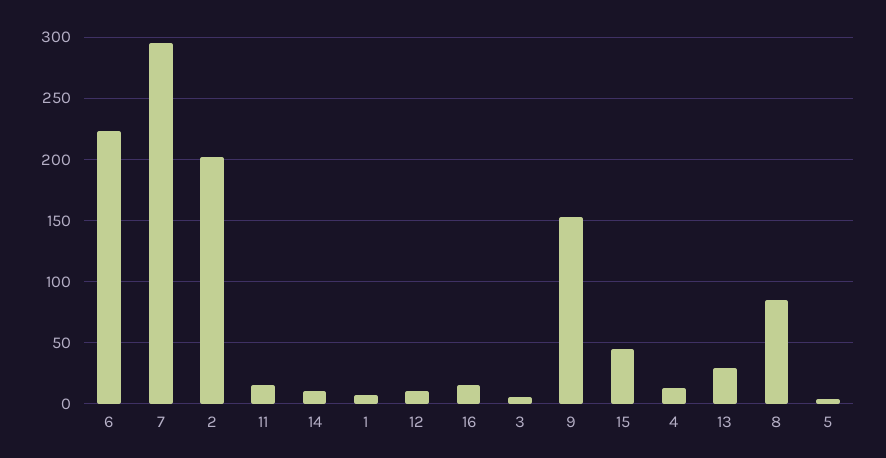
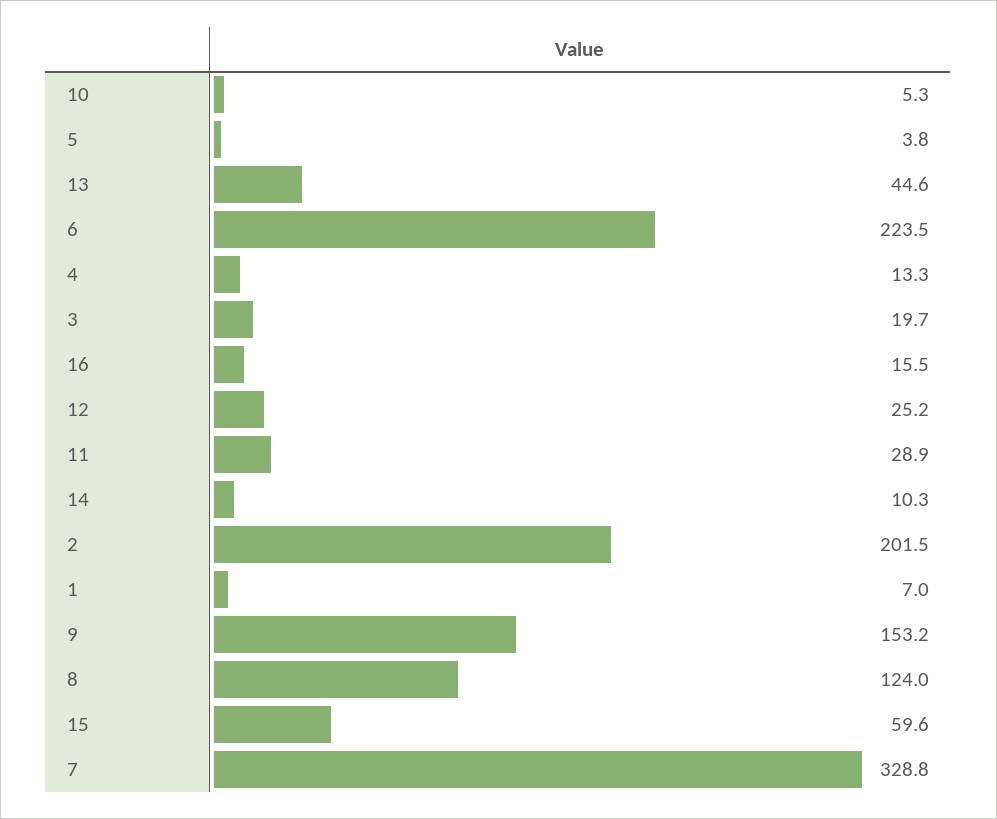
7: 295 -> 328.8
11: 15 -> 28.9
12: 10 -> 25.2
3: 5 -> 19.7
15: 45 -> 59.6
13: 30 -> 44.6
8: 85 -> 124
10: none -> 5.3

